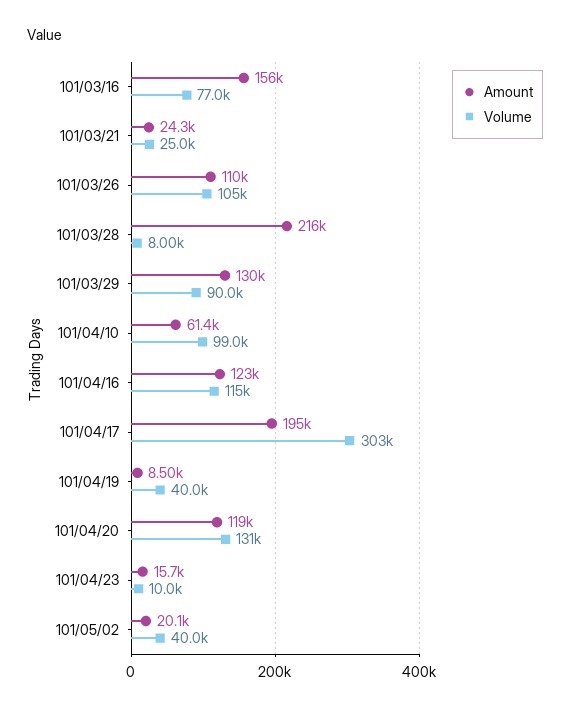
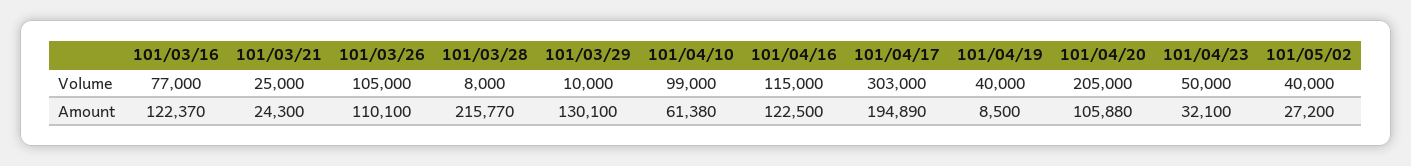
Amount, 101/03/16: 156000 -> 122370
Volume, 101/03/29: 90000 -> 10000
Amount, 101/04/20: 119000 -> 105880
Volume, 101/04/20: 131000 -> 205000
Amount, 101/04/23: 15700 -> 32100
Volume, 101/04/23: 10000 -> 50000
Amount, 101/05/02: 20100 -> 27200

